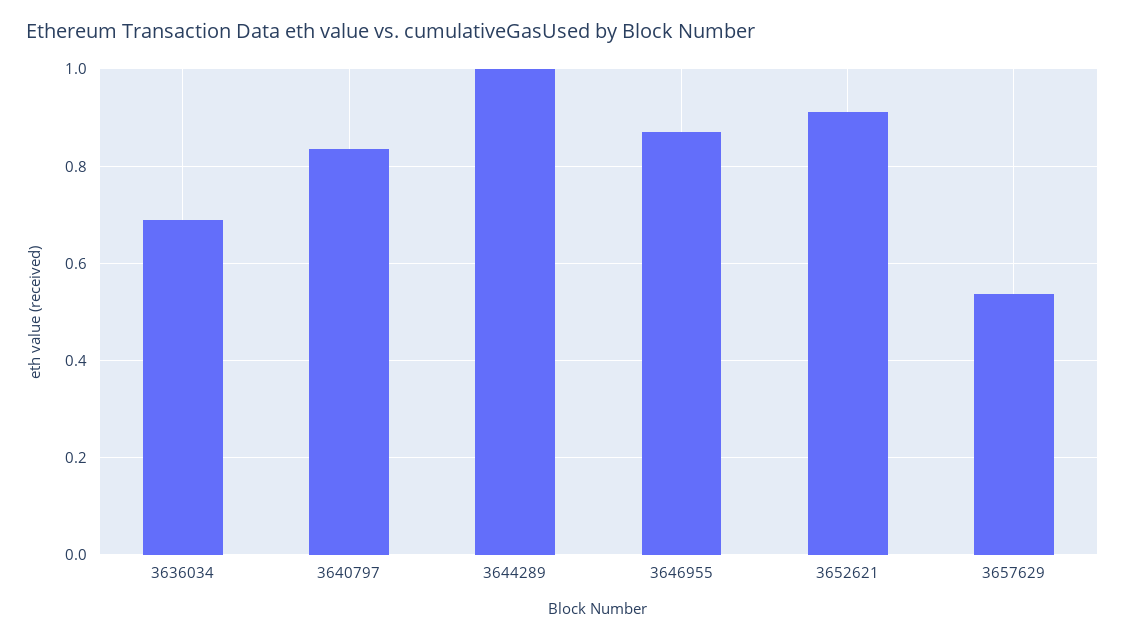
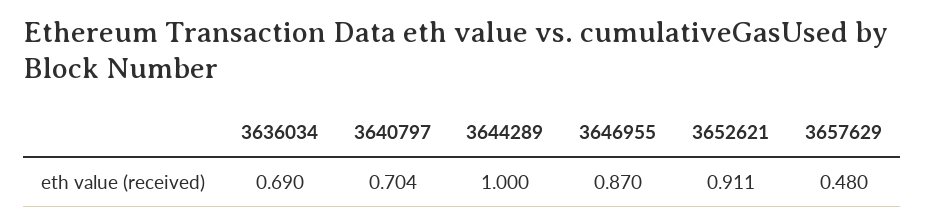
3640797: 0.84 -> 0.704
3657629: 0.54 -> 0.48

